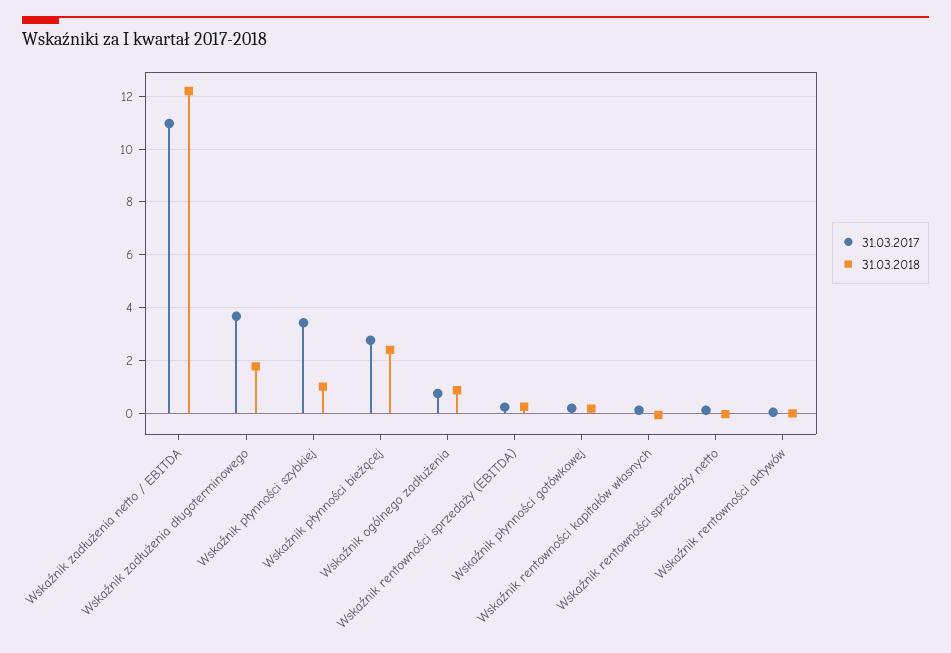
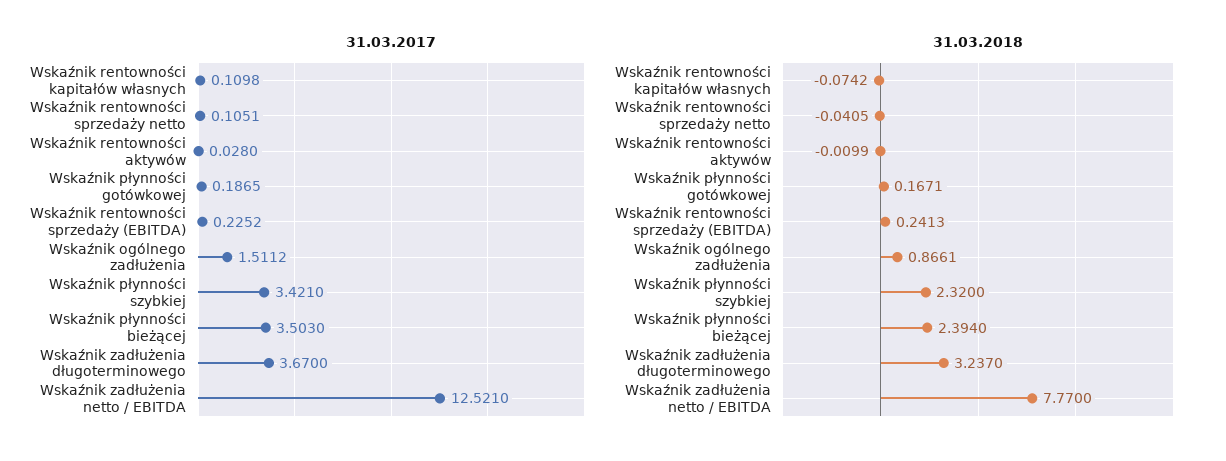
31.03.2017, Wskaźnik zadłużenia netto / EBITDA: 11 -> 12.521
31.03.2018, Wskaźnik zadłużenia netto / EBITDA: 12.25 -> 7.77
31.03.2018, Wskaźnik zadłużenia długoterminowego: 1.75 -> 3.237
31.03.2018, Wskaźnik płynności szybkiej: 1 -> 2.32
31.03.2017, Wskaźnik płynności bieżącej: 2.75 -> 3.503
31.03.2017, Wskaźnik ogólnego zadłużenia: 0.75 -> 1.5112

